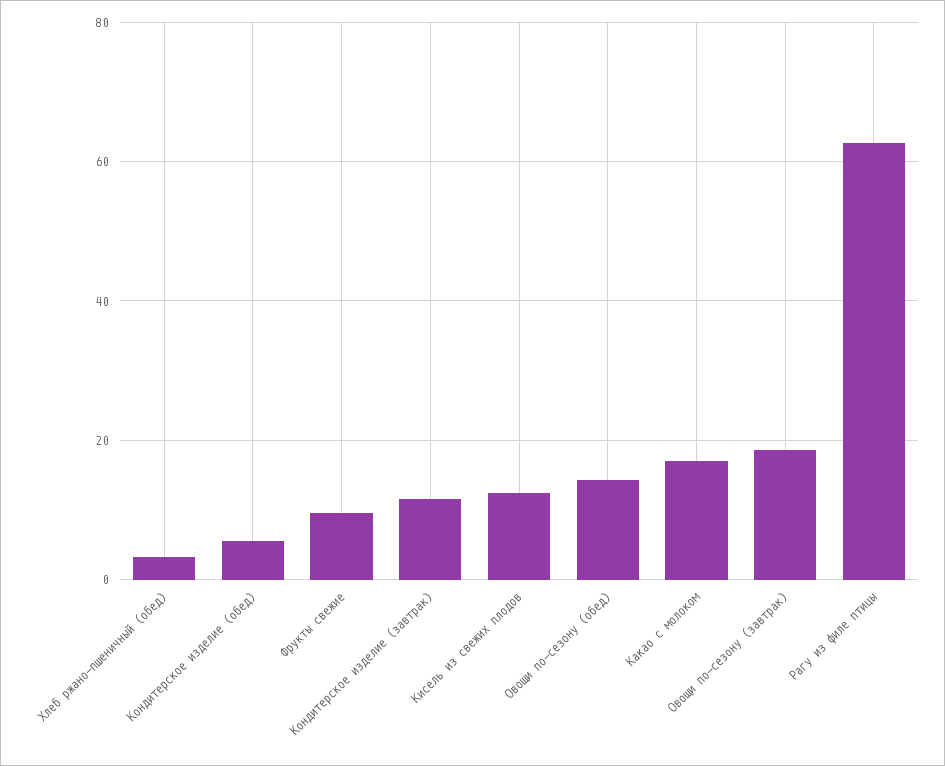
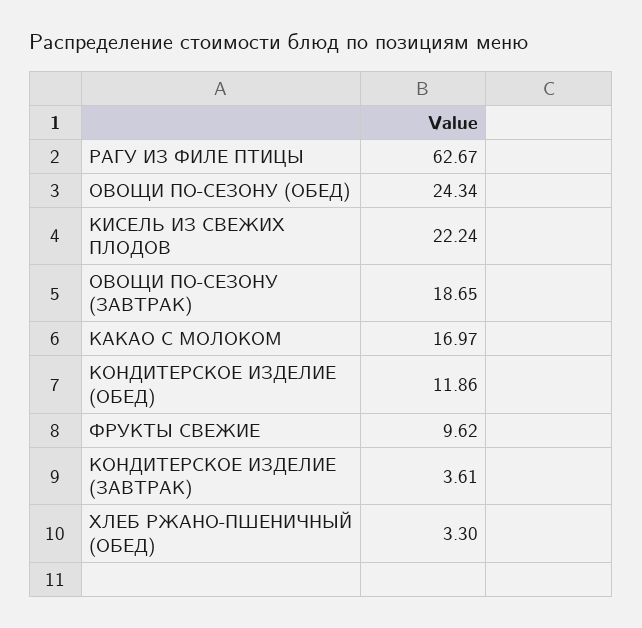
Кондитерское изделие (обед): 6 -> 11.86
Кондитерское изделие (завтрак): 12 -> 3.61
Кисель из свежих плодов: 12 -> 22.24
Овощи по-сезону (обед): 14 -> 24.34

